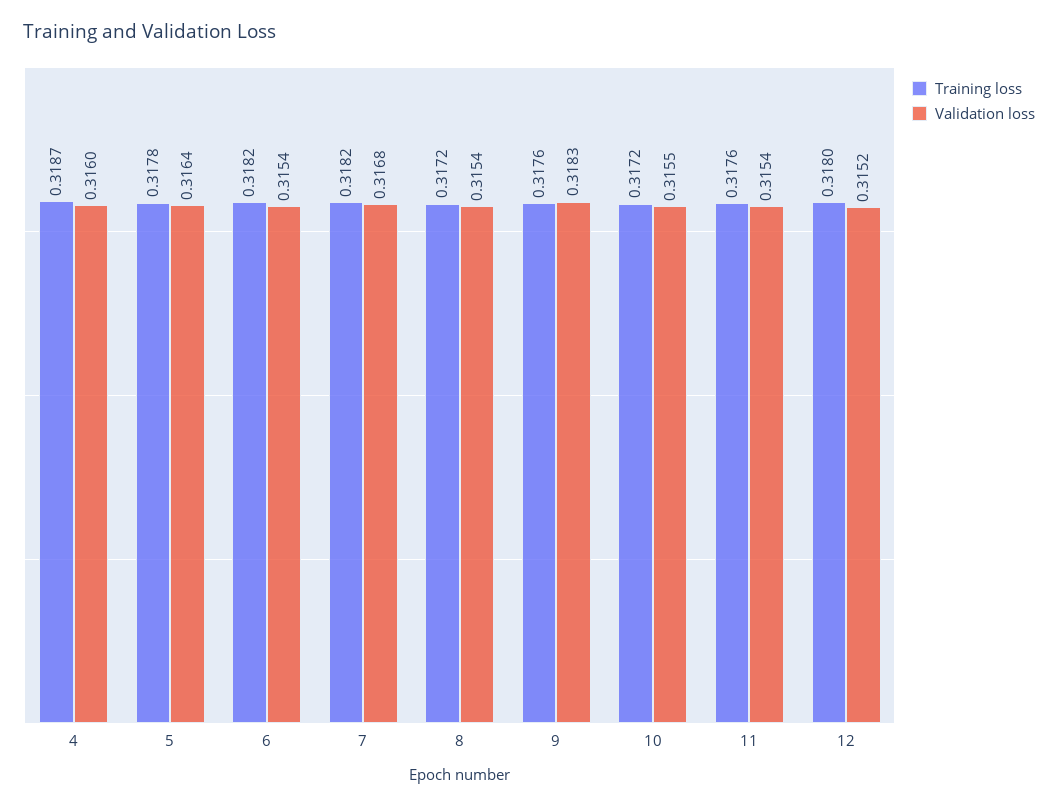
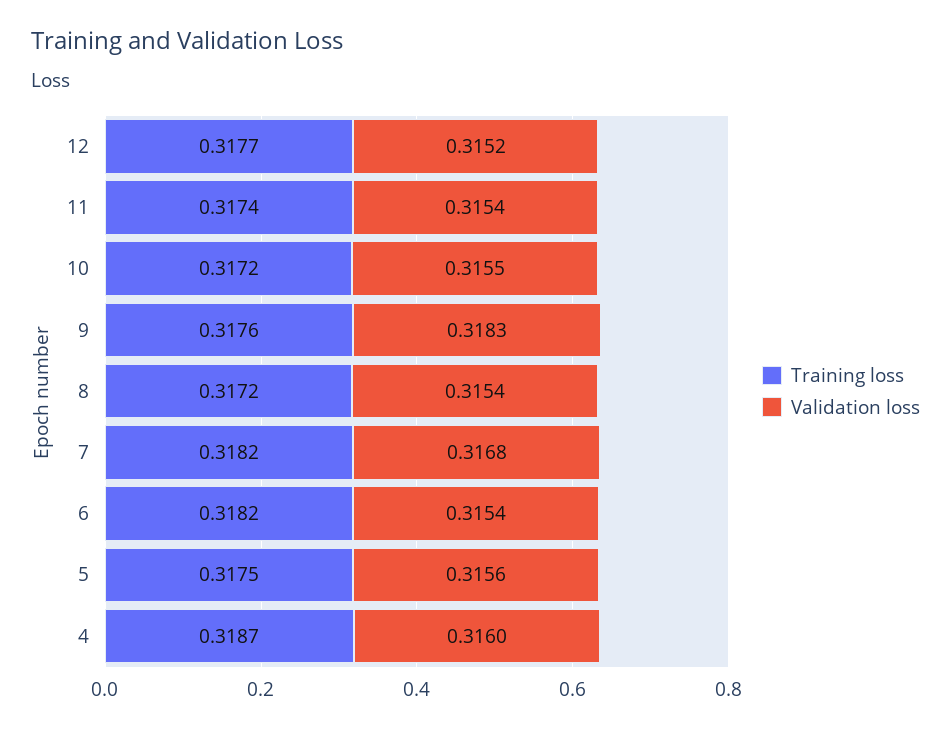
Training loss, 5: 0.3178 -> 0.3175
Validation loss, 5: 0.3164 -> 0.3156
Training loss, 11: 0.3176 -> 0.3174
Training loss, 12: 0.318 -> 0.3177

